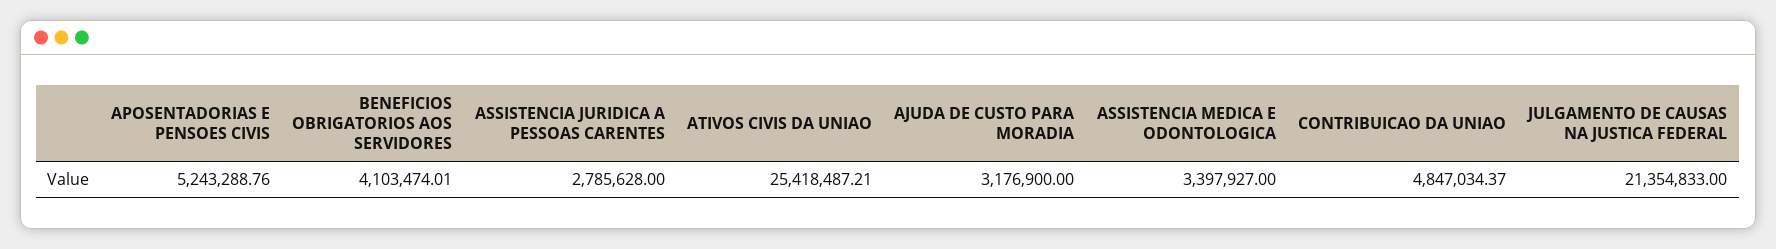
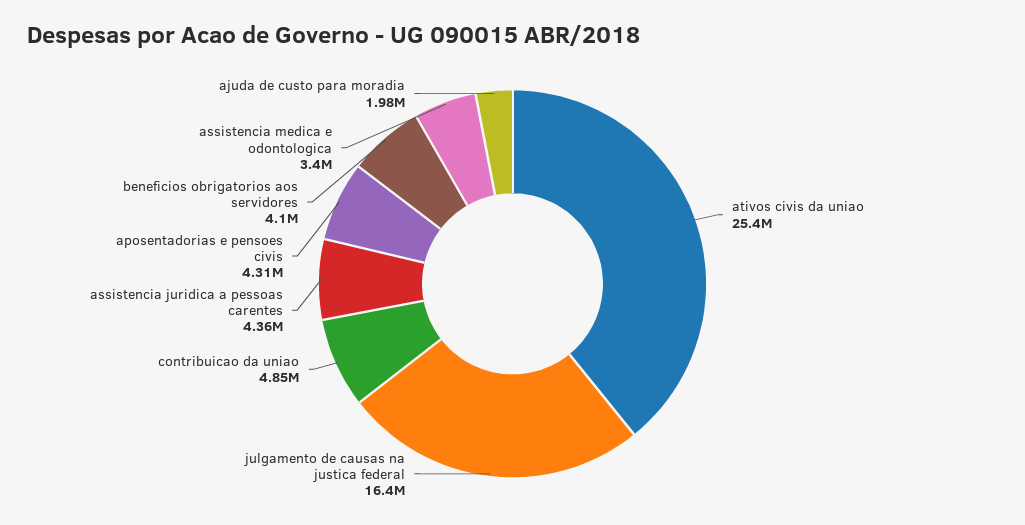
APOSENTADORIAS E PENSOES CIVIS: 5243288.76 -> 4310000
ASSISTENCIA JURIDICA A PESSOAS CARENTES: 2785628 -> 4360000
AJUDA DE CUSTO PARA MORADIA: 3176900 -> 1980000
JULGAMENTO DE CAUSAS NA JUSTICA FEDERAL: 21354833 -> 16400000

